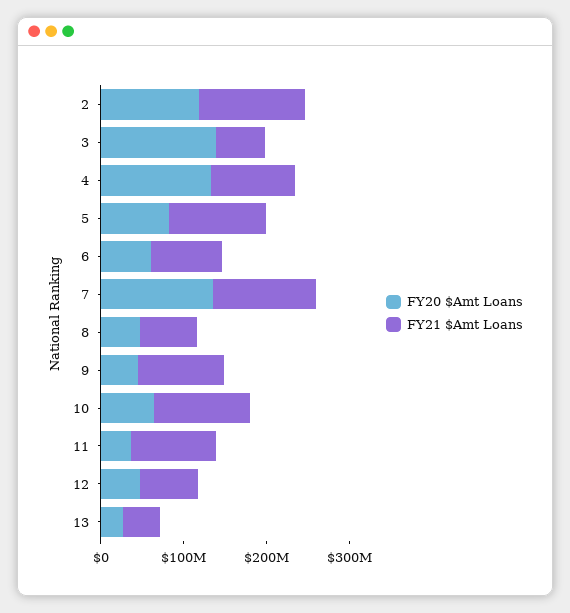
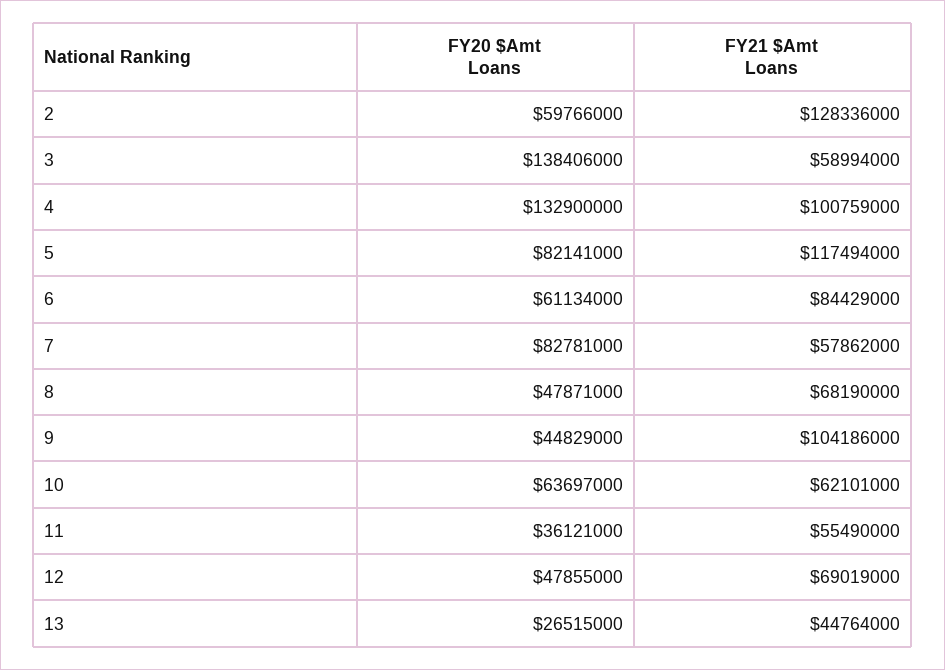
FY20 $Amt Loans, 2: 120000000 -> 59766000
FY20 $Amt Loans, 7: 140000000 -> 82781000
FY21 $Amt Loans, 7: 120000000 -> 57862000
FY21 $Amt Loans, 10: 120000000 -> 62101000
FY21 $Amt Loans, 11: 100000000 -> 55490000

